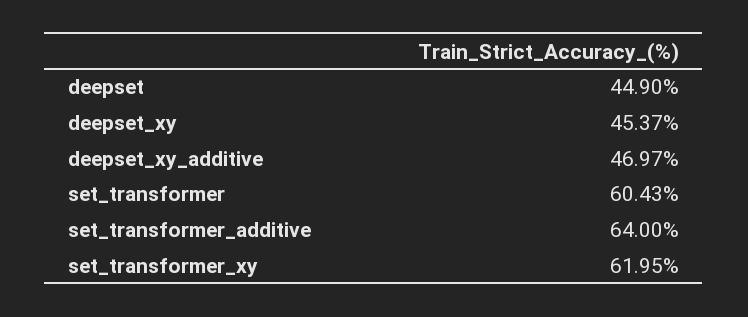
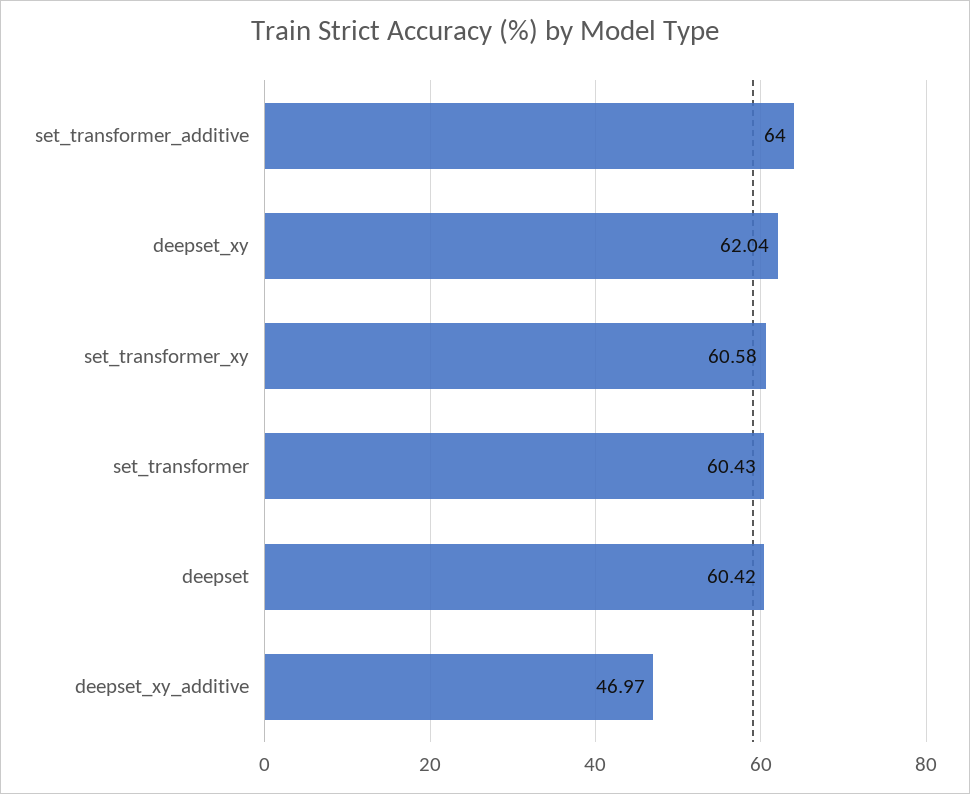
deepset: 44.9 -> 60.42
deepset_xy: 45.37 -> 62.04
set_transformer_xy: 61.95 -> 60.58

